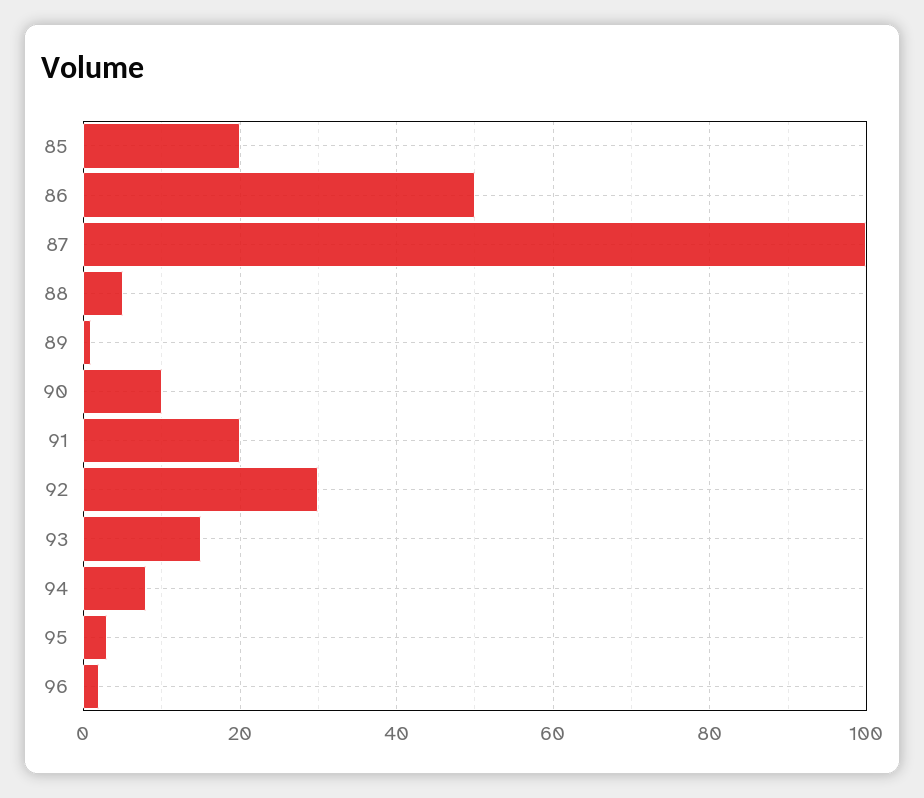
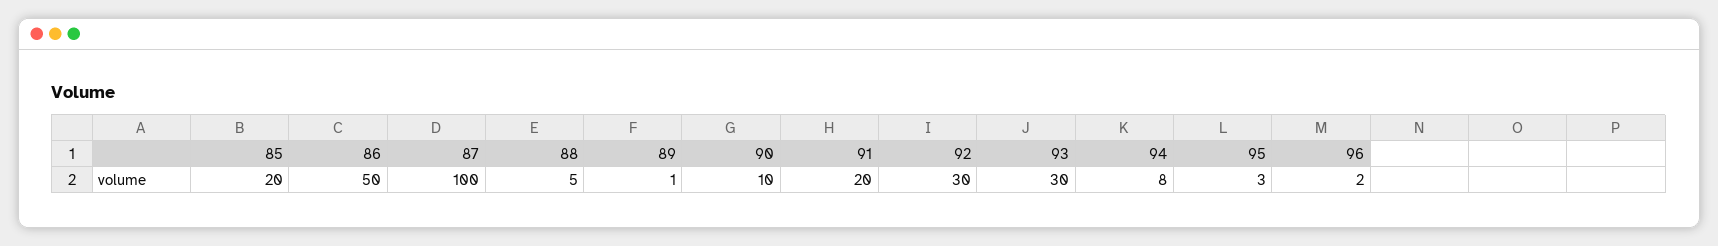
93: 15 -> 30

